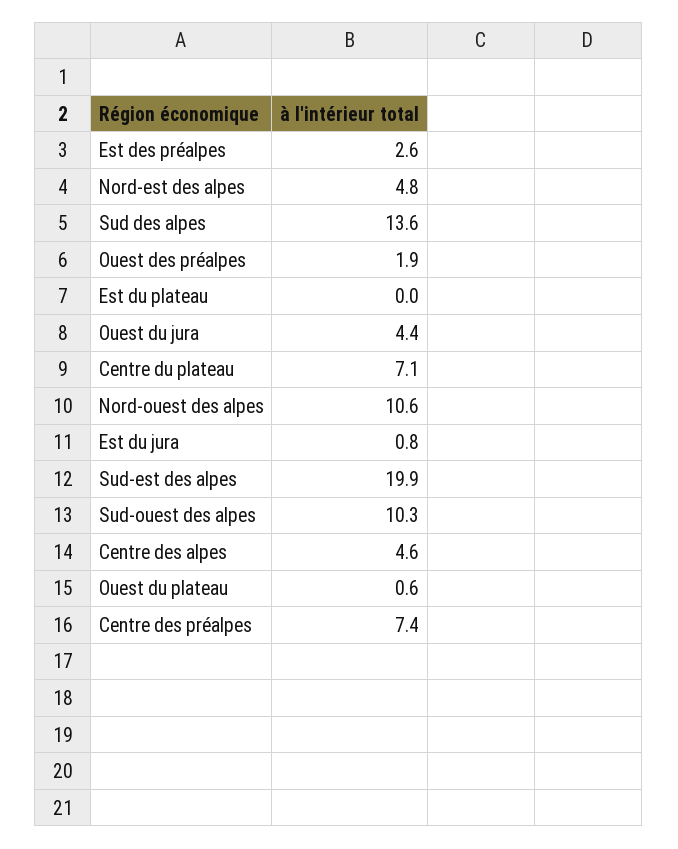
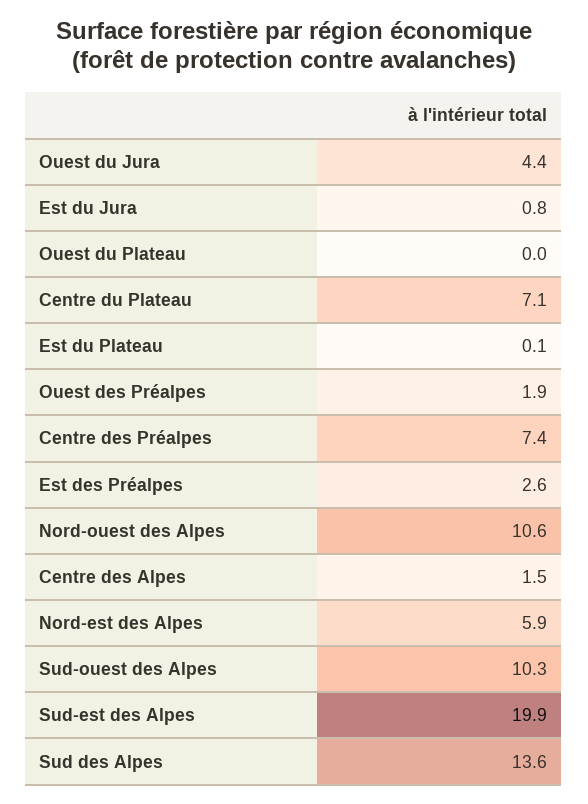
Nord-est des alpes: 4.8 -> 5.9
Est du plateau: 0 -> 0.1
Centre des alpes: 4.6 -> 1.5
Ouest du plateau: 0.6 -> 0

